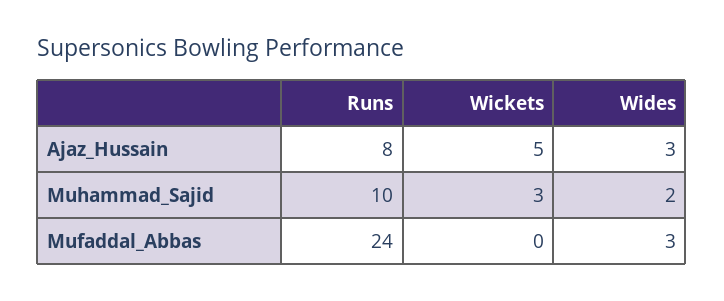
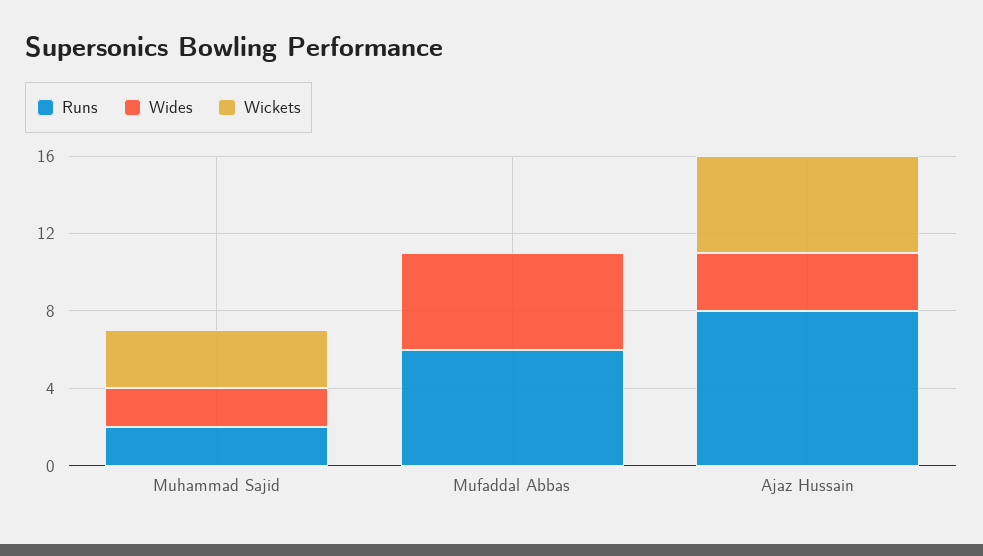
Runs, Muhammad_Sajid: 10 -> 2
Runs, Mufaddal_Abbas: 24 -> 6
Wides, Mufaddal_Abbas: 3 -> 5

